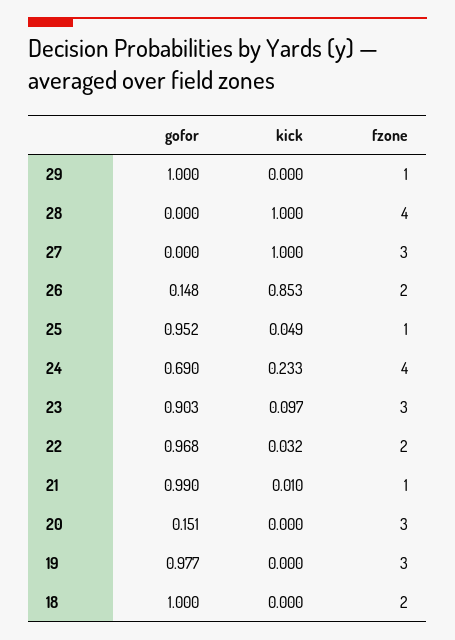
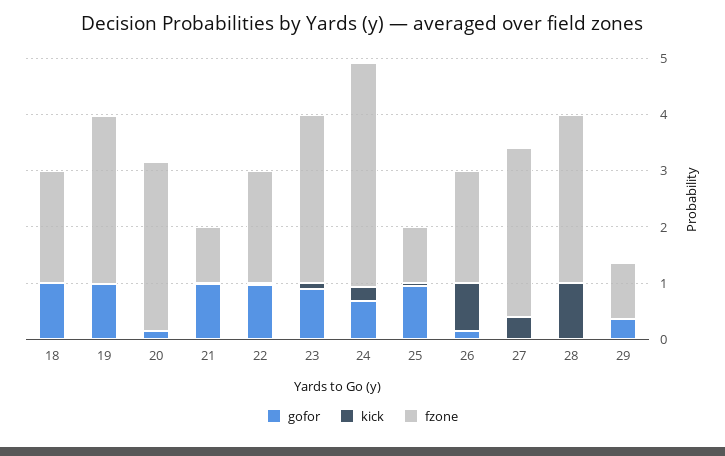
gofor, 29: 1 -> 0.4
fzone, 28: 4 -> 3
kick, 27: 1 -> 0.4

